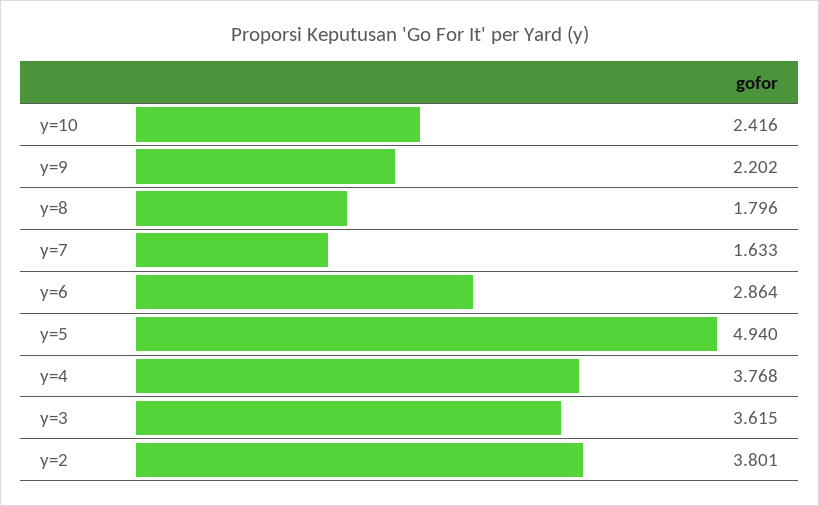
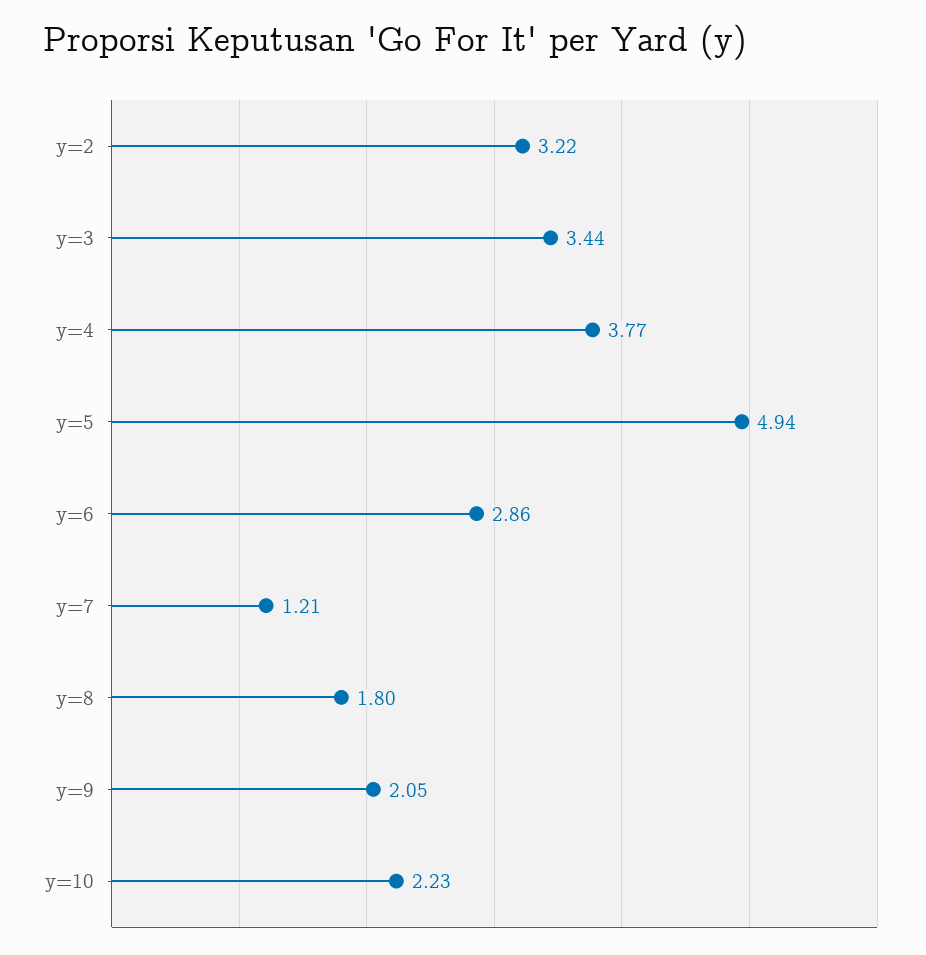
y=10: 2.416 -> 2.23
y=9: 2.202 -> 2.05
y=7: 1.633 -> 1.21
y=3: 3.615 -> 3.44
y=2: 3.801 -> 3.22

